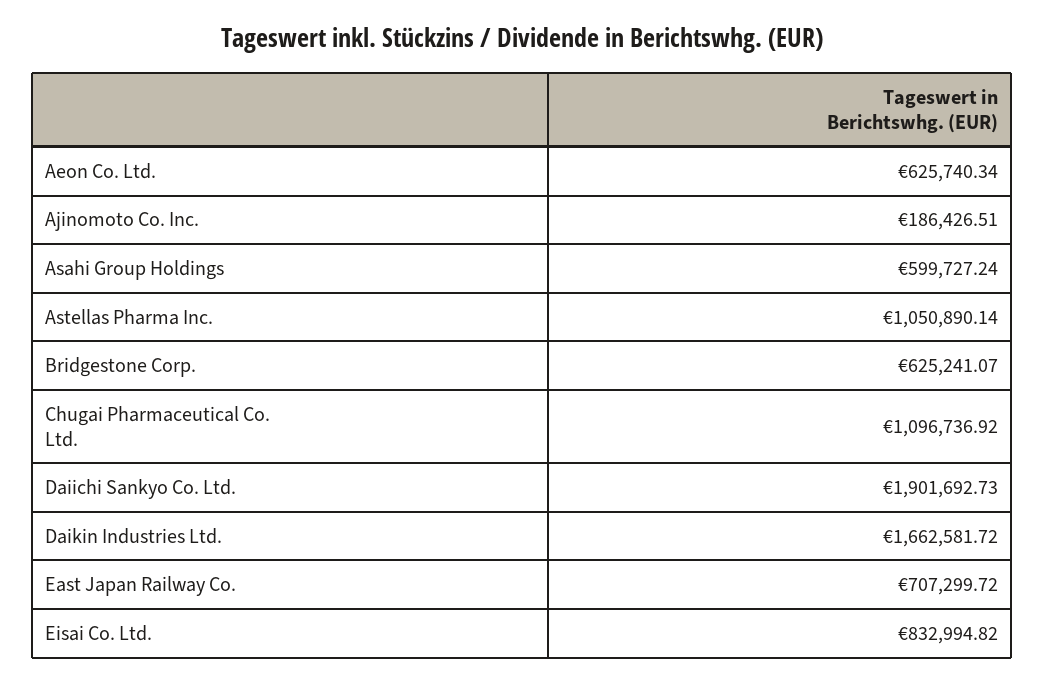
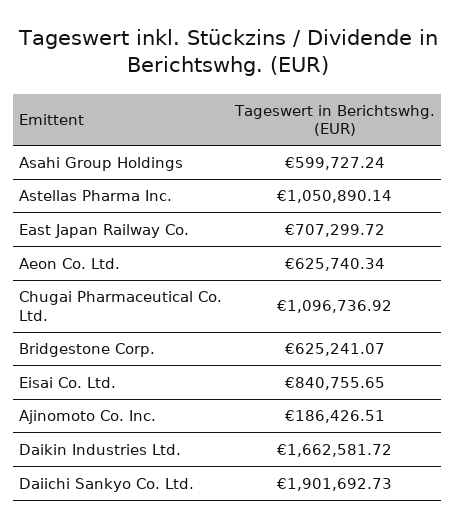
Eisai Co. Ltd.: 832994.82 -> 840755.65

